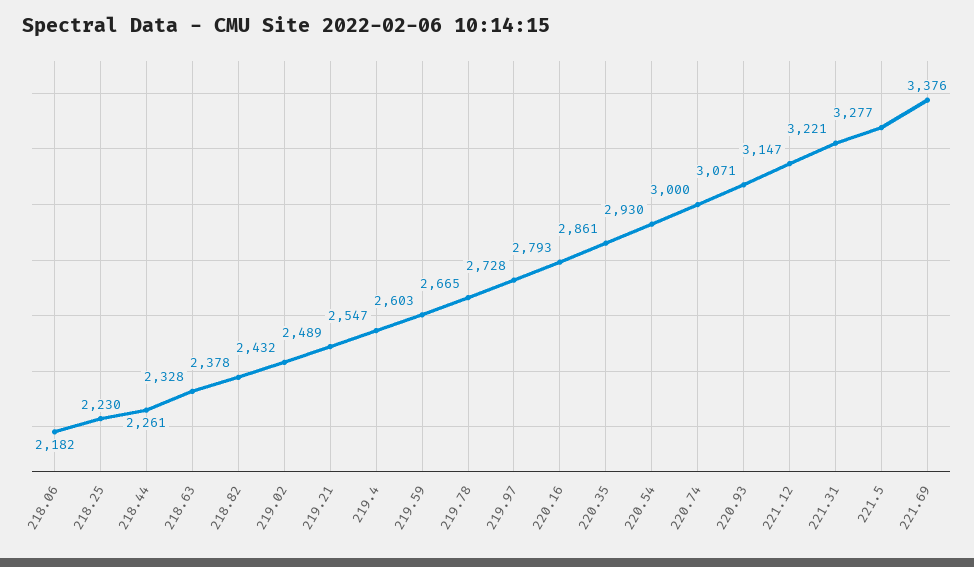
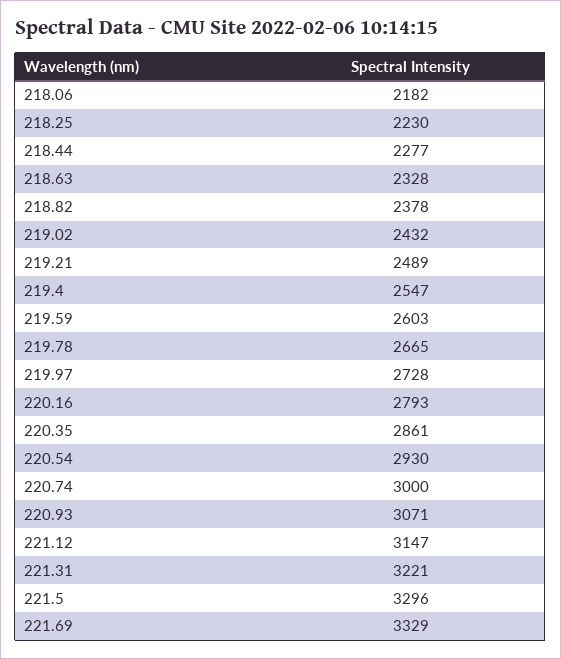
218.44: 2261 -> 2277
221.5: 3277 -> 3296
221.69: 3376 -> 3329

